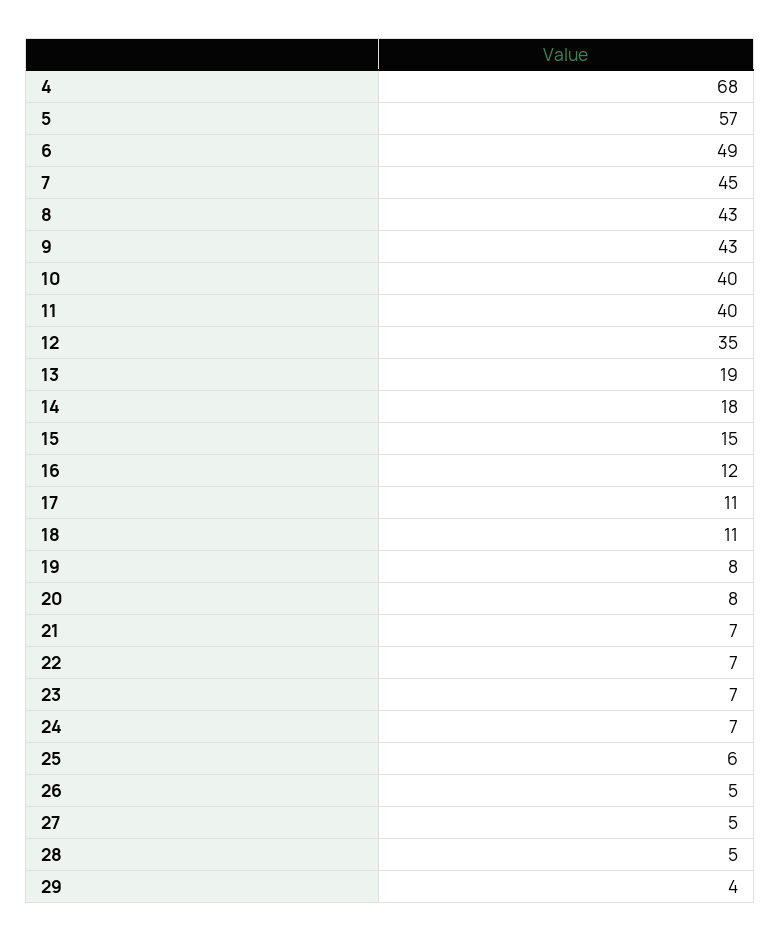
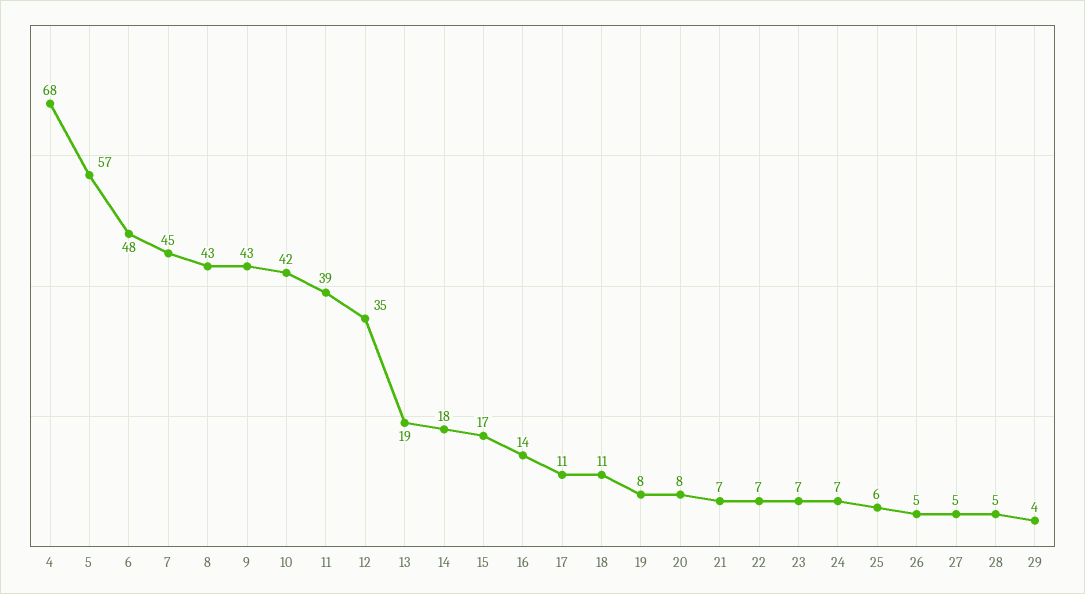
6: 49 -> 48
10: 40 -> 42
11: 40 -> 39
15: 15 -> 17
16: 12 -> 14

